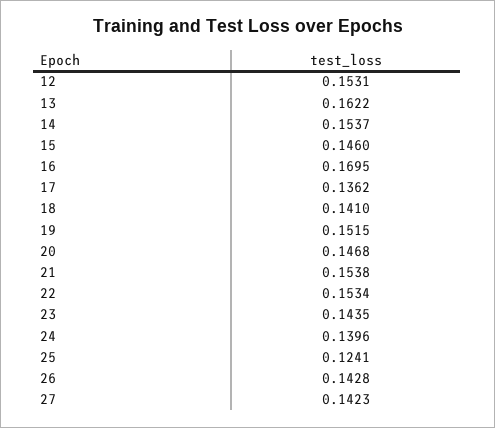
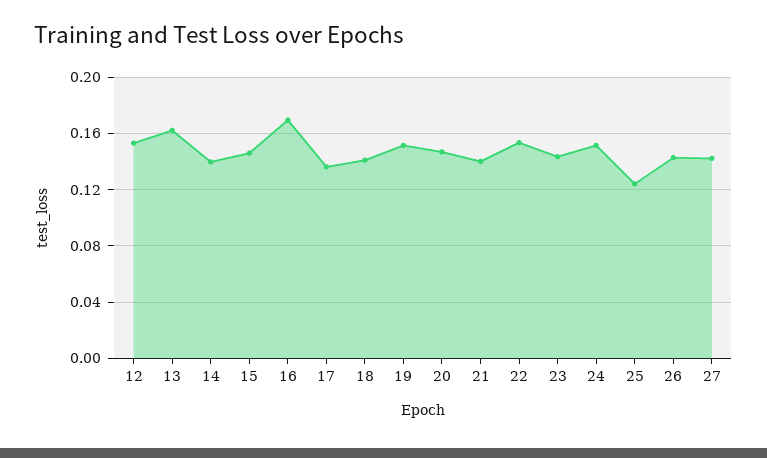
14: 0.1537 -> 0.14
21: 0.1538 -> 0.14
24: 0.1396 -> 0.15

